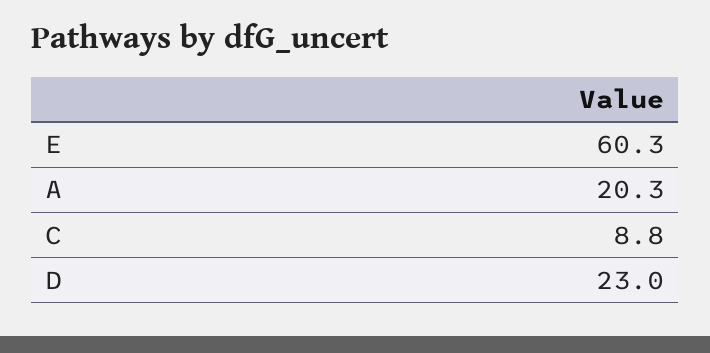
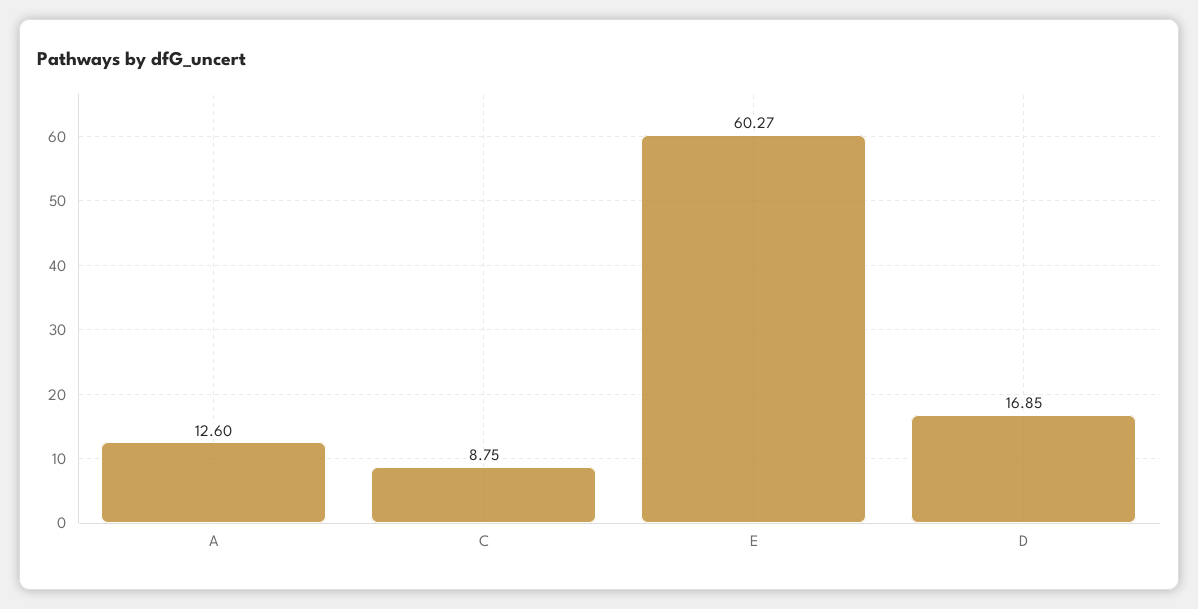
A: 20.3 -> 12.6
D: 23 -> 16.85

